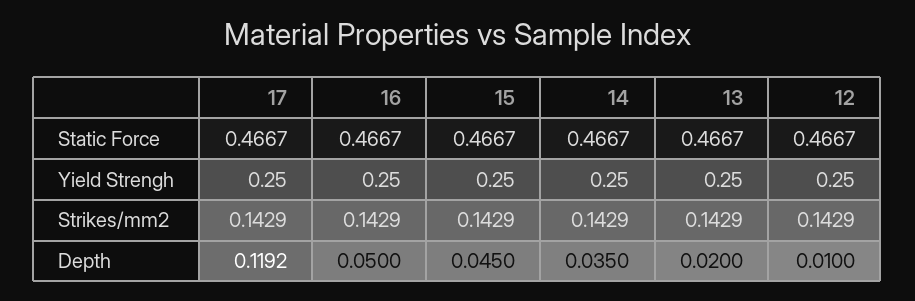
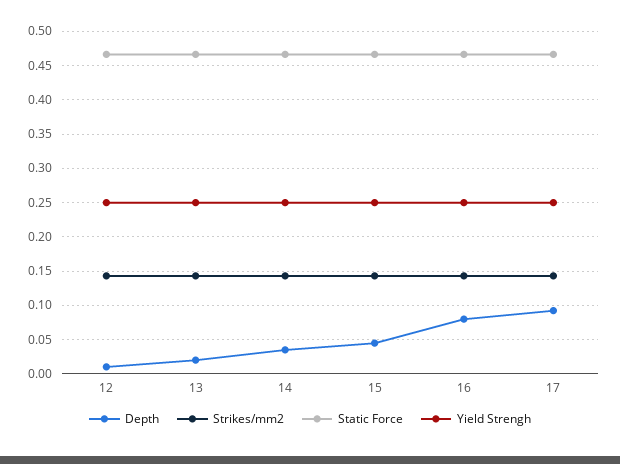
Depth, 17: 0.1192 -> 0.09
Depth, 16: 0.05 -> 0.08

